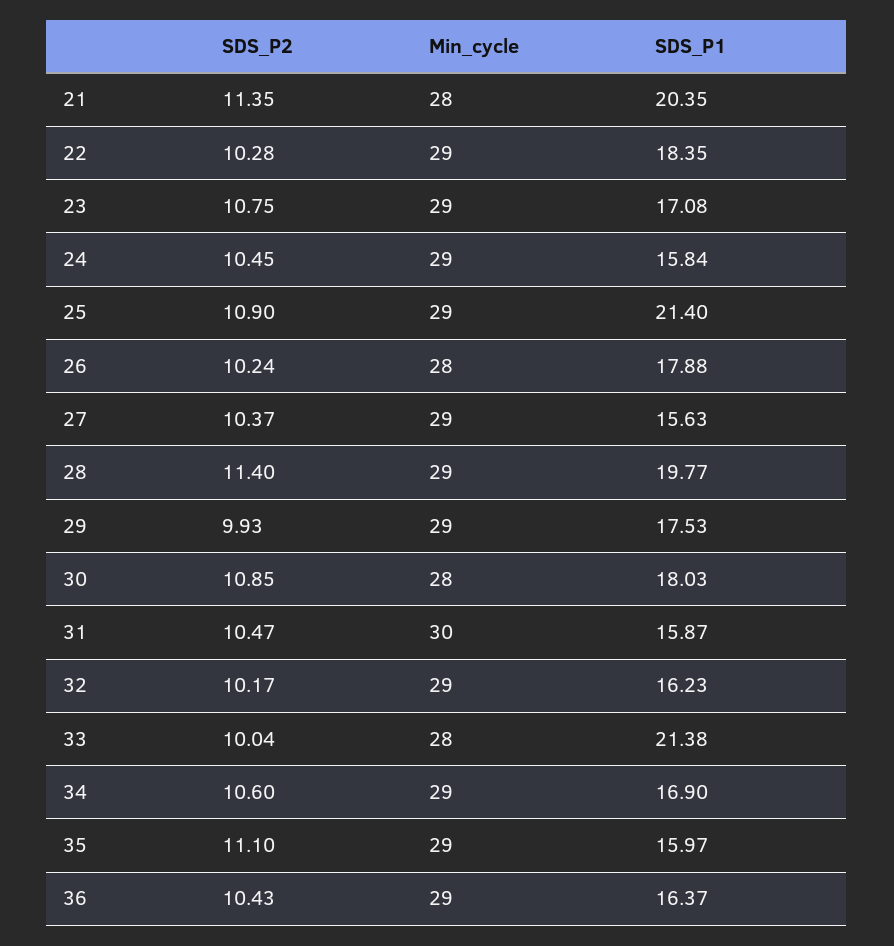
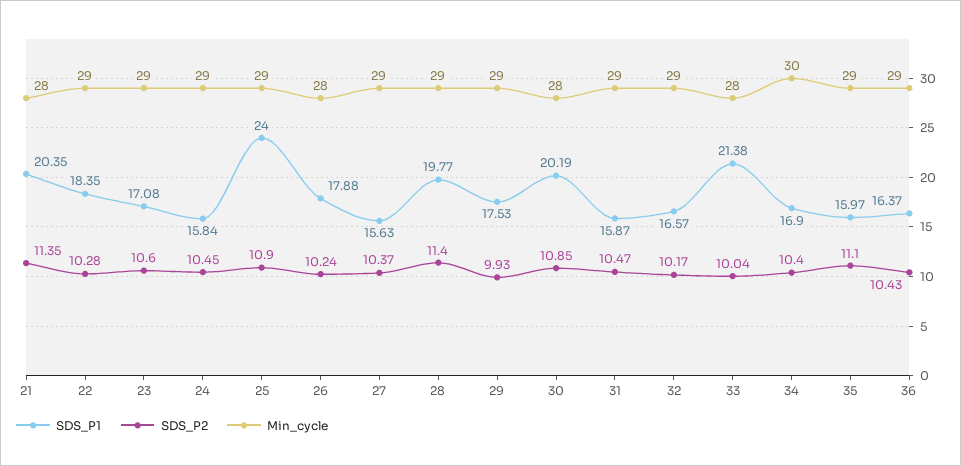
SDS_P2, 23: 10.75 -> 10.6
SDS_P1, 25: 21.4 -> 24
SDS_P1, 30: 18.03 -> 20.19
Min_cycle, 31: 30 -> 29
SDS_P1, 32: 16.23 -> 16.57
SDS_P2, 34: 10.6 -> 10.4
Min_cycle, 34: 29 -> 30

